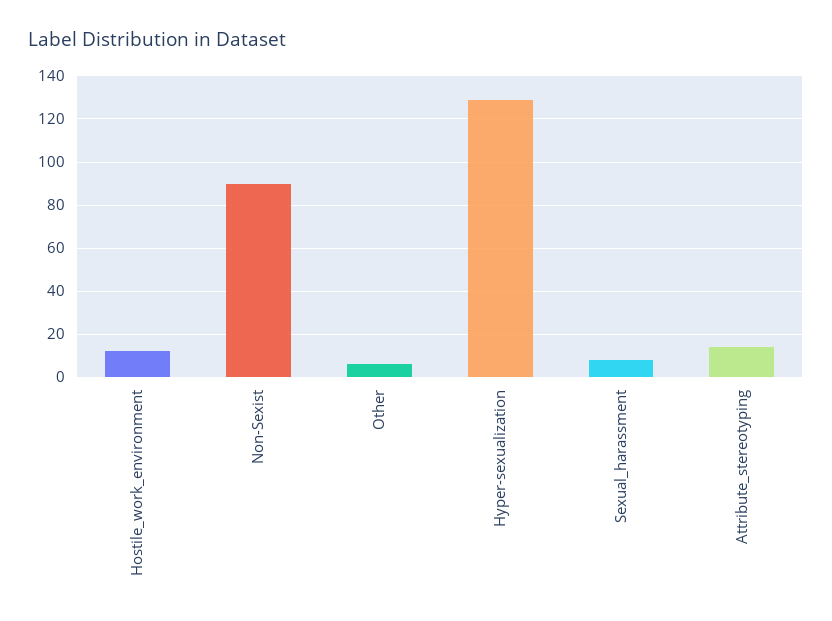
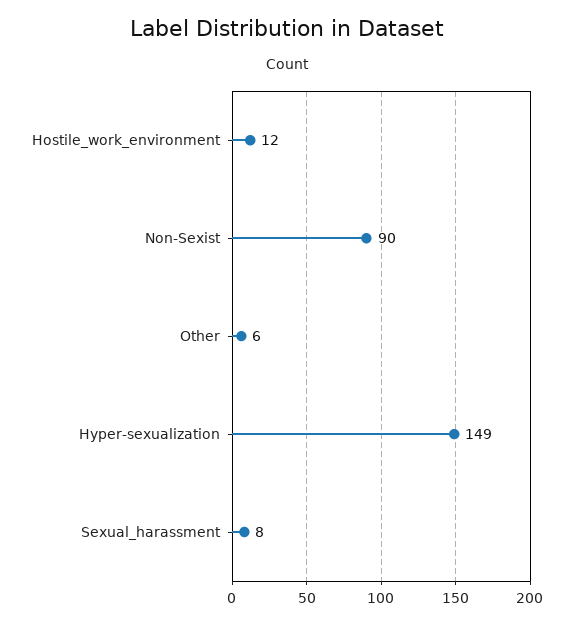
Hyper-sexualization: 130 -> 149
Attribute_stereotyping: 15 -> none

